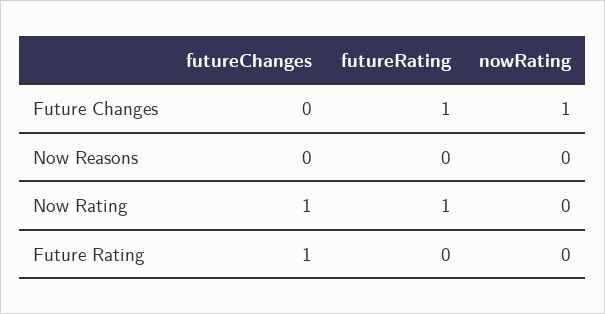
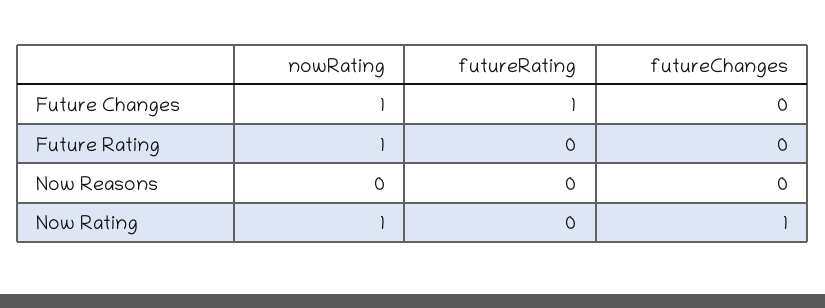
futureRating, Now Rating: 1 -> 0
nowRating, Now Rating: 0 -> 1
futureChanges, Future Rating: 1 -> 0
nowRating, Future Rating: 0 -> 1

